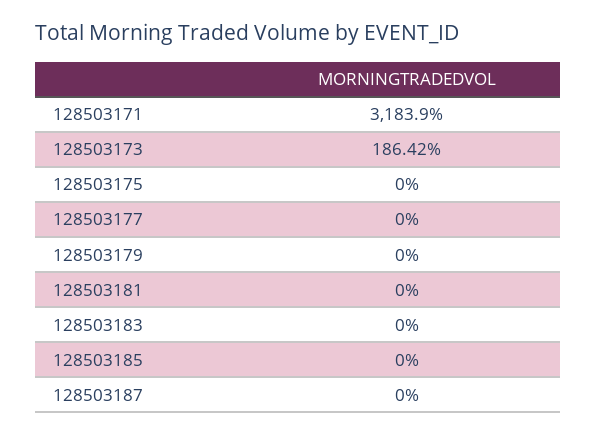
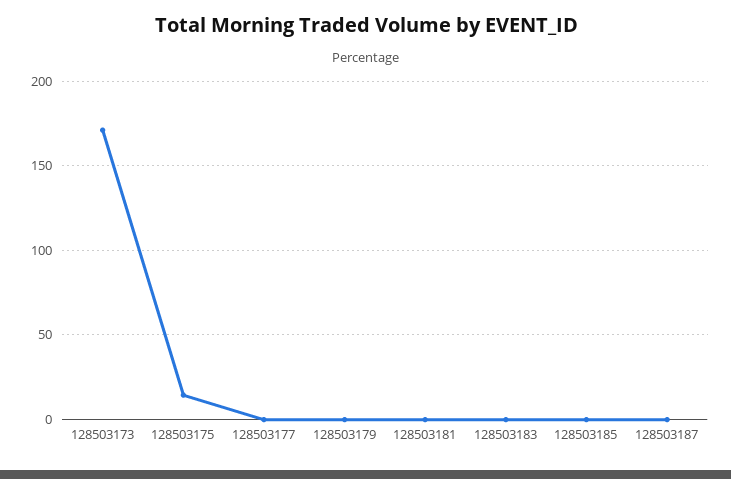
128503171: 3183.9 -> none
128503173: 186.42 -> 170
128503175: 0 -> 15

